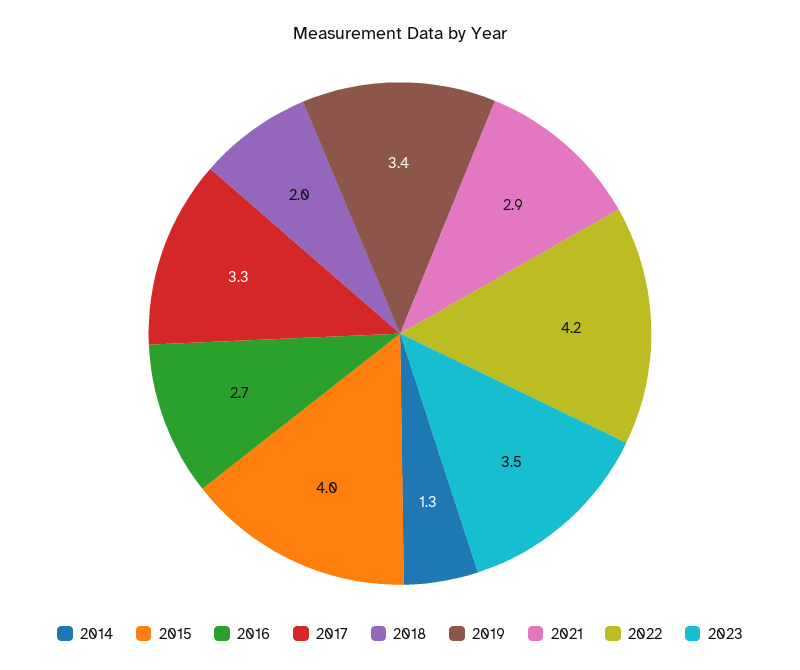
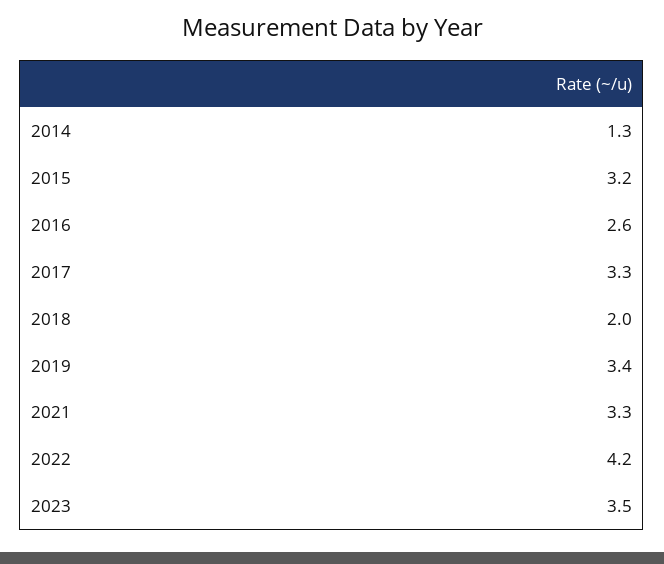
2015: 4 -> 3.2
2016: 2.7 -> 2.6
2021: 2.9 -> 3.3

